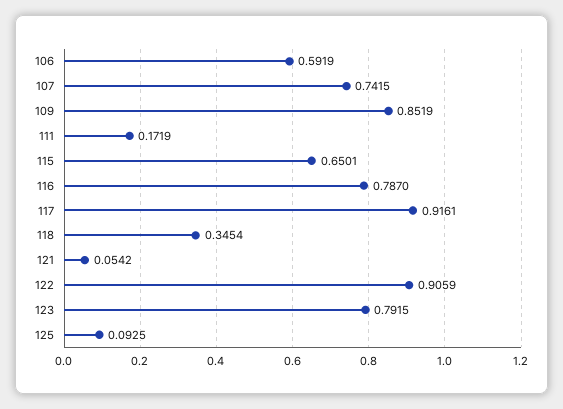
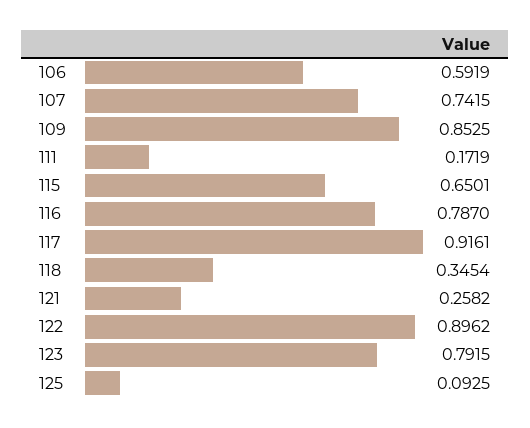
109: 0.8519 -> 0.8525
121: 0.0542 -> 0.2582
122: 0.9059 -> 0.8962

